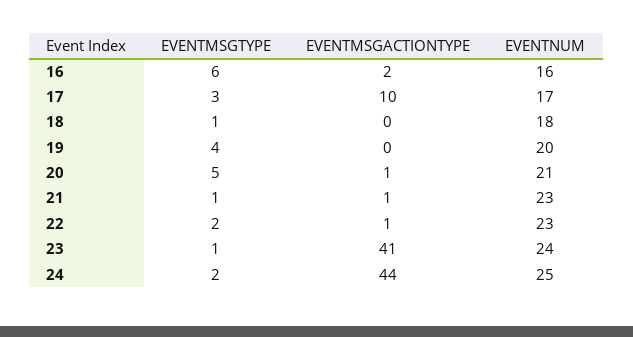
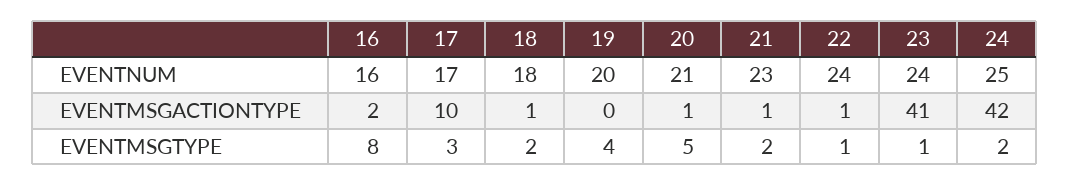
EVENTMSGTYPE, 16: 6 -> 8
EVENTMSGTYPE, 18: 1 -> 2
EVENTMSGACTIONTYPE, 18: 0 -> 1
EVENTMSGTYPE, 21: 1 -> 2
EVENTMSGTYPE, 22: 2 -> 1
EVENTNUM, 22: 23 -> 24
EVENTMSGACTIONTYPE, 24: 44 -> 42

